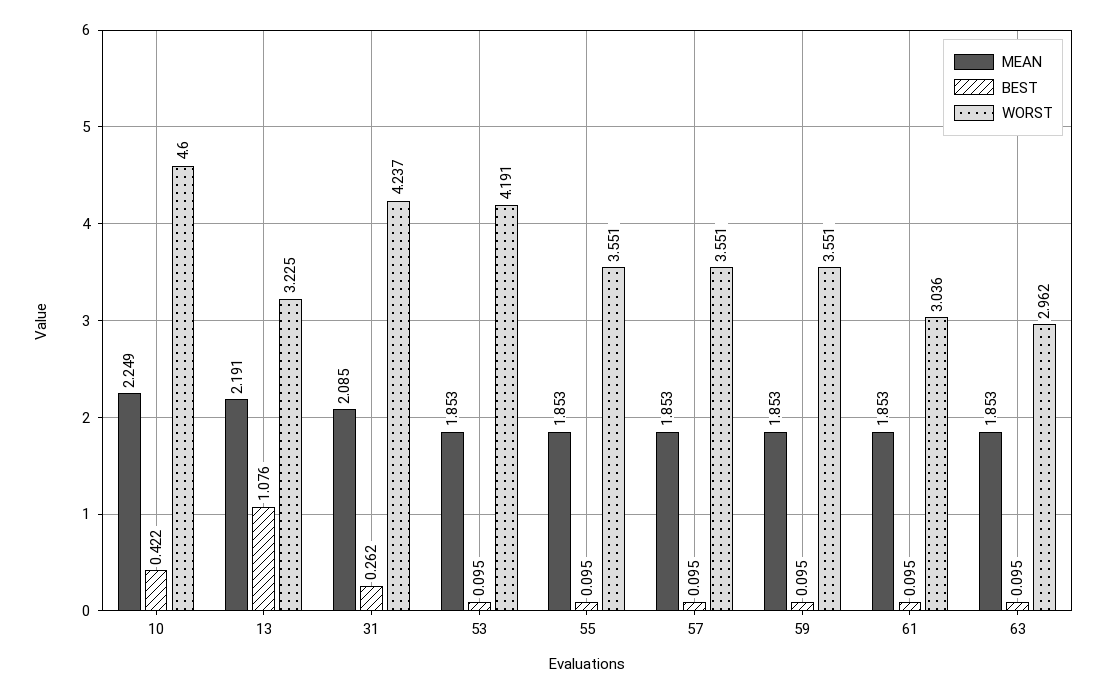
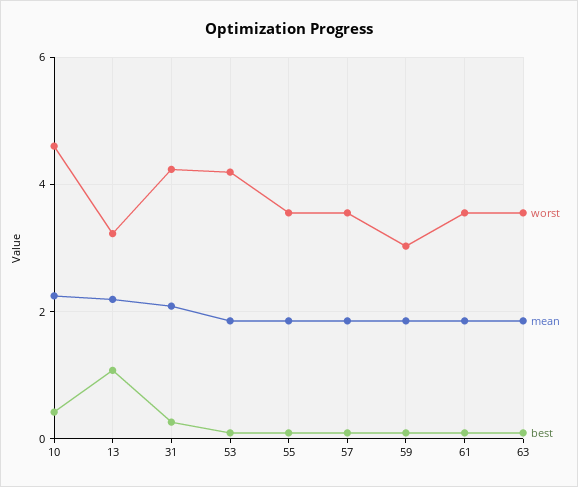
WORST, 59: 3.551 -> 3
WORST, 61: 3.036 -> 3.6
WORST, 63: 2.962 -> 3.6

